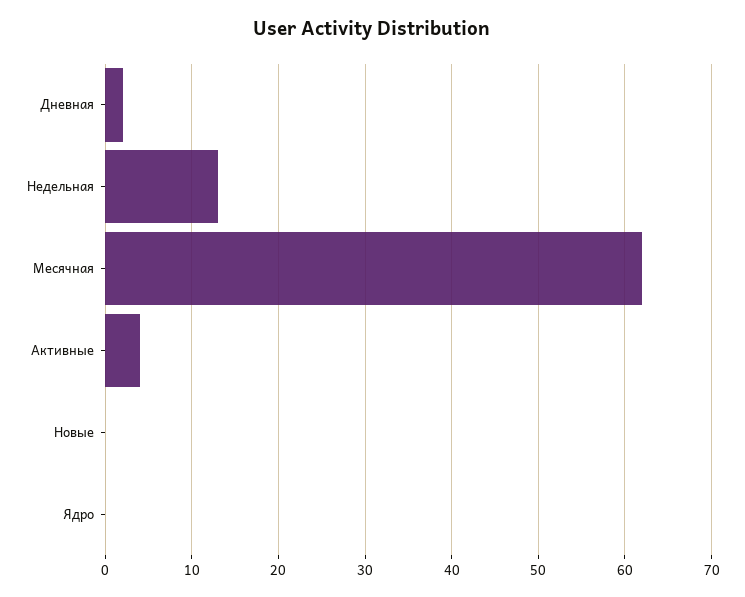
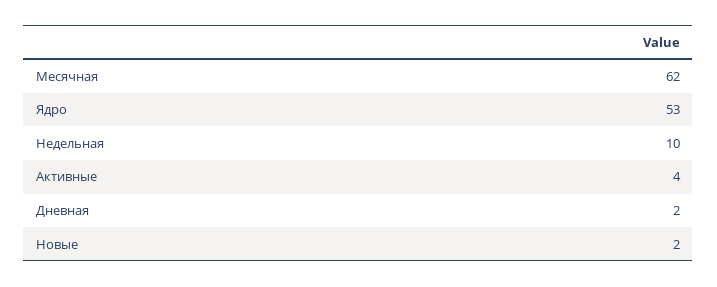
Недельная: 13 -> 10
Новые: 0 -> 2
Ядро: 0 -> 53

